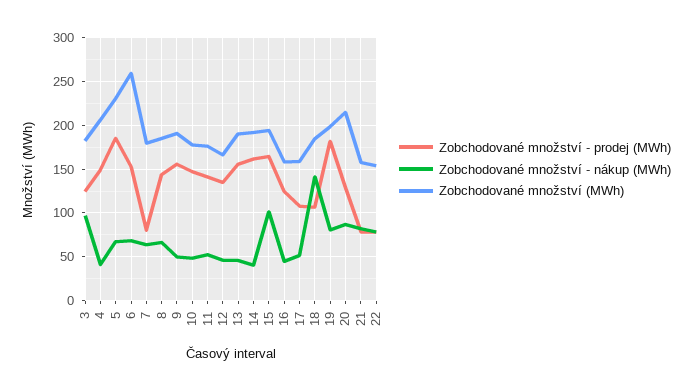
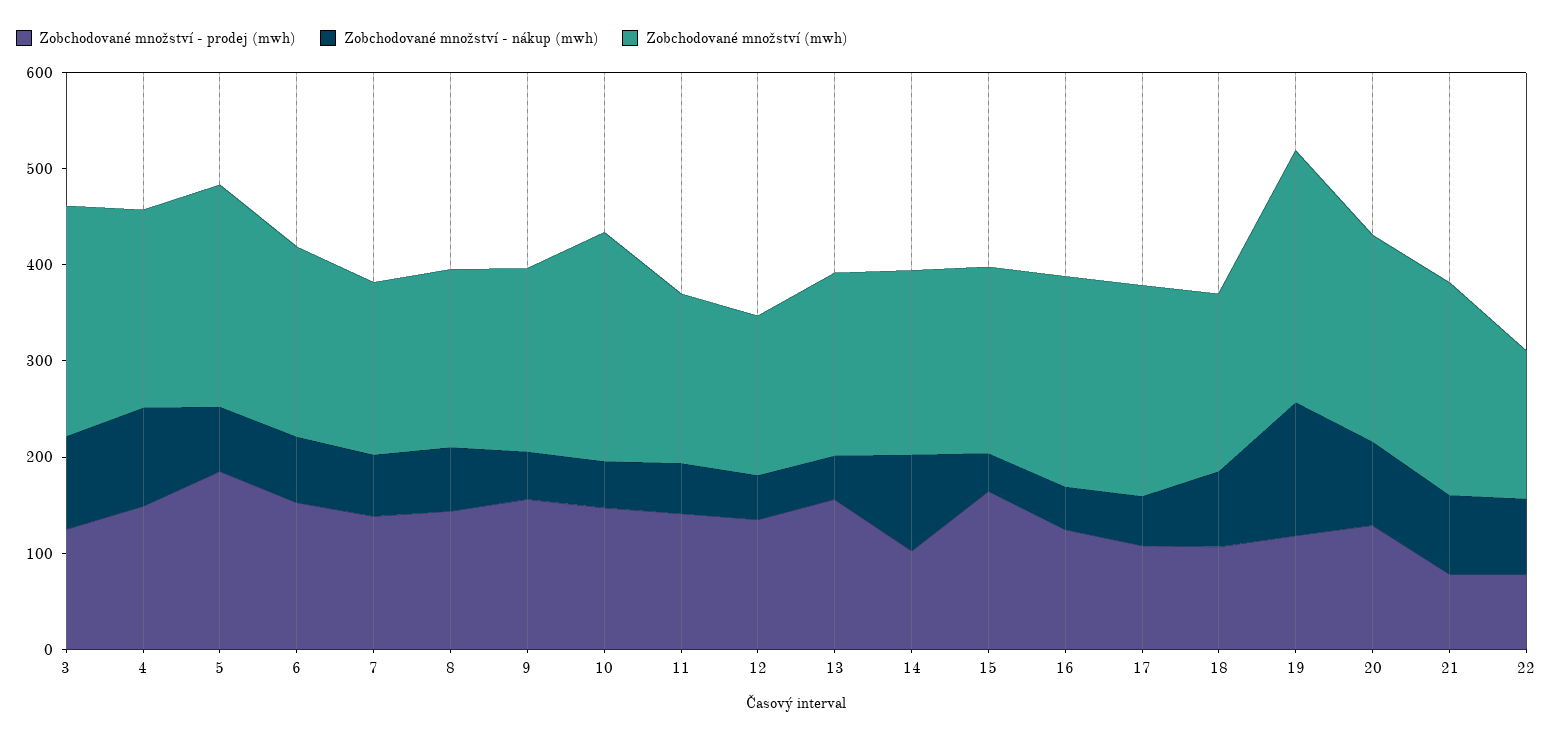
Zobchodované množství (MWh), 3: 180 -> 240
Zobchodované množství - nákup (MWh), 4: 40 -> 100
Zobchodované množství (MWh), 6: 260 -> 200
Zobchodované množství - prodej (MWh), 7: 80 -> 140
Zobchodované množství (MWh), 10: 180 -> 240
Zobchodované množství - prodej (MWh), 14: 160 -> 100
Zobchodované množství - nákup (MWh), 14: 40 -> 100
Zobchodované množství - nákup (MWh), 15: 100 -> 40
Zobchodované množství (MWh), 16: 160 -> 220
Zobchodované množství (MWh), 17: 160 -> 220
Zobchodované množství - nákup (MWh), 18: 140 -> 80
Zobchodované množství - prodej (MWh), 19: 180 -> 120
Zobchodované množství - nákup (MWh), 19: 80 -> 140
Zobchodované množství (MWh), 19: 200 -> 260
Zobchodované množství (MWh), 21: 160 -> 220

